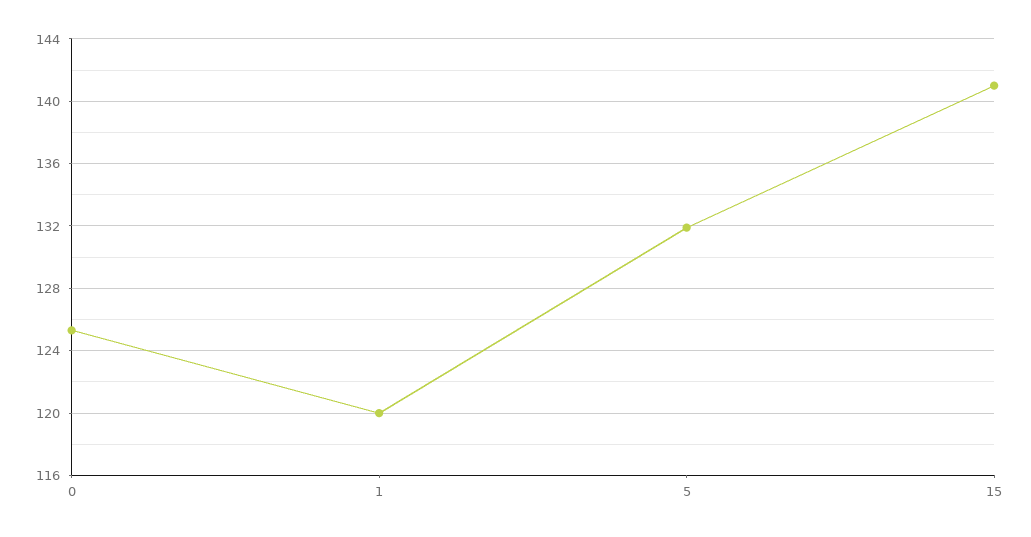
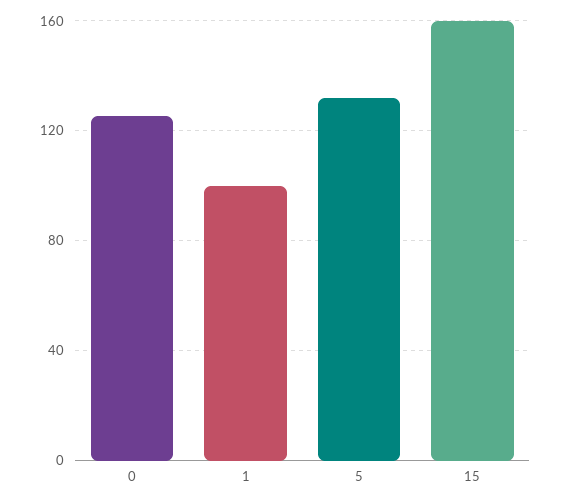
1: 120 -> 100
15: 141 -> 160

